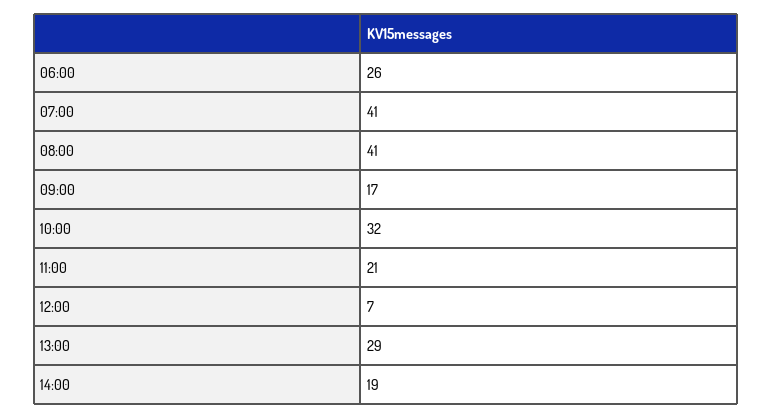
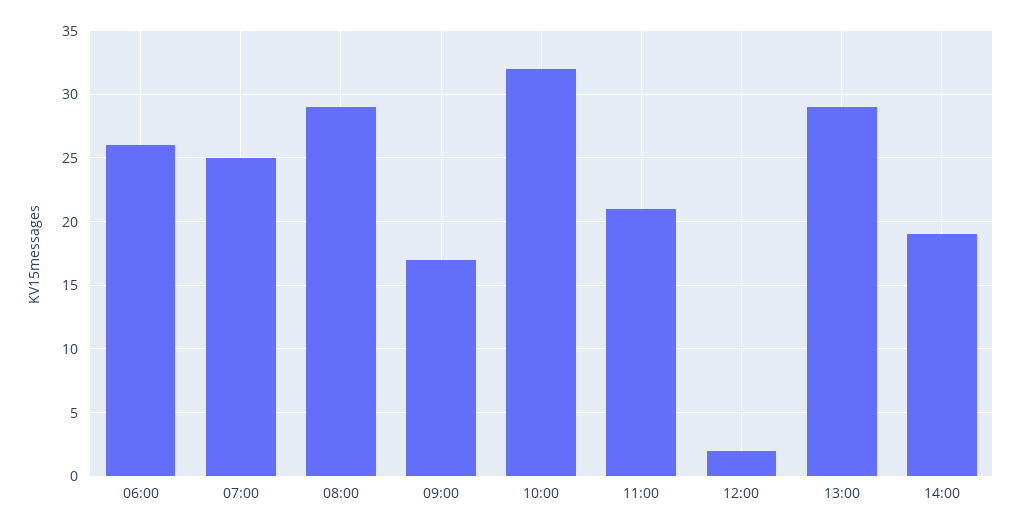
07:00: 41 -> 25
08:00: 41 -> 29
12:00: 7 -> 2

